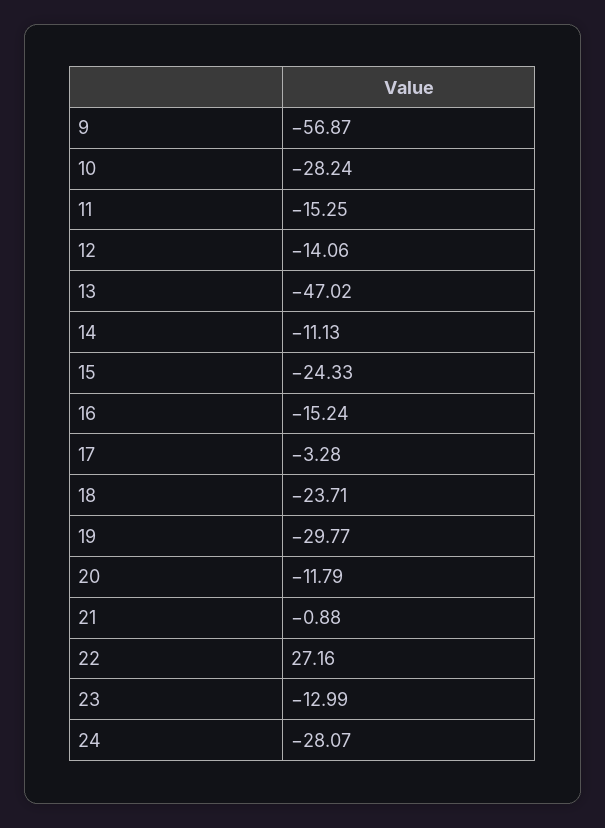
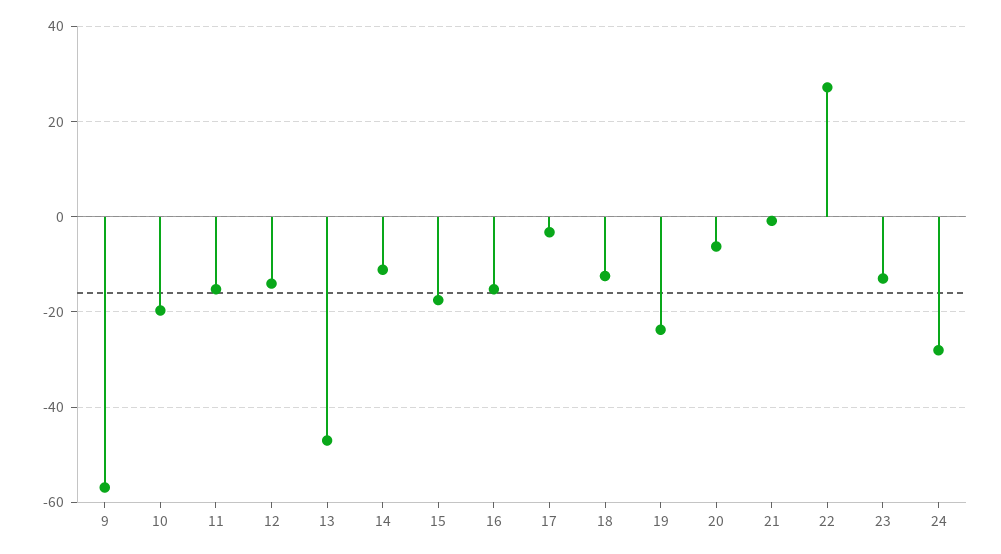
10: -28.24 -> -20
15: -24.33 -> -18
18: -23.71 -> -12
19: -29.77 -> -24
20: -11.79 -> -6

